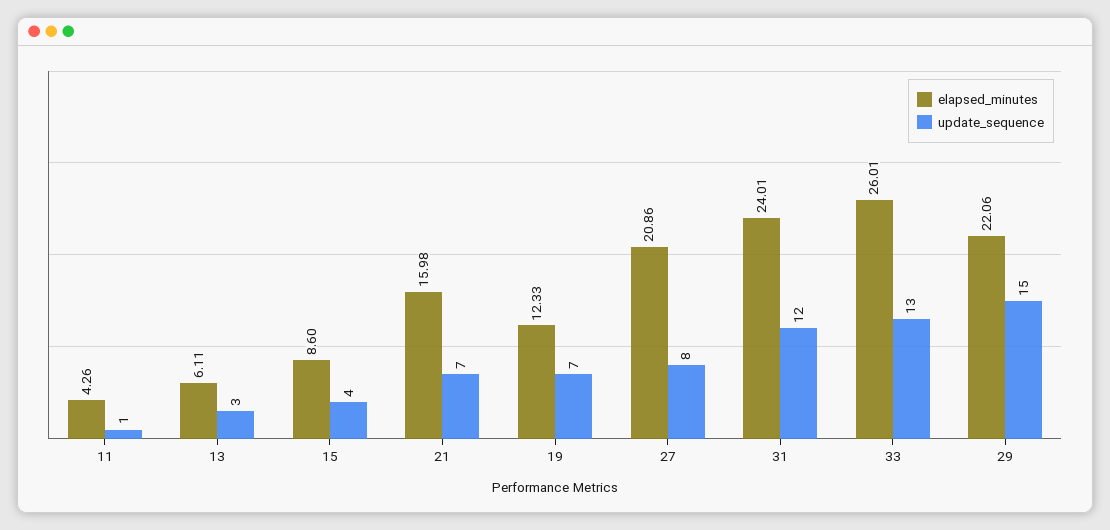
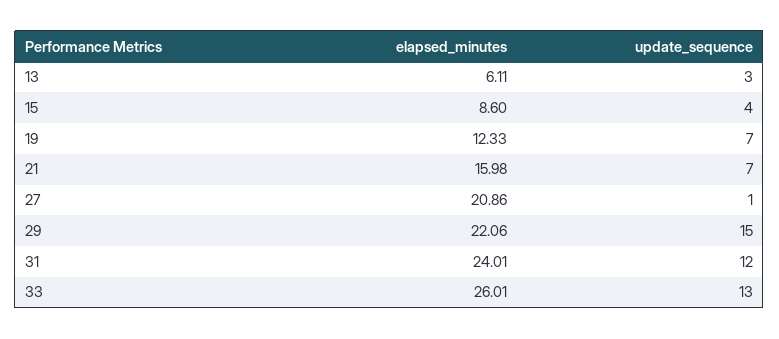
elapsed_minutes, 11: 4.26 -> none
update_sequence, 11: 1 -> none
update_sequence, 27: 8 -> 1

